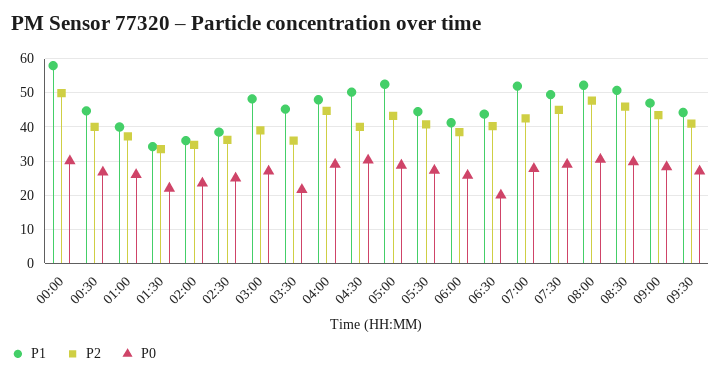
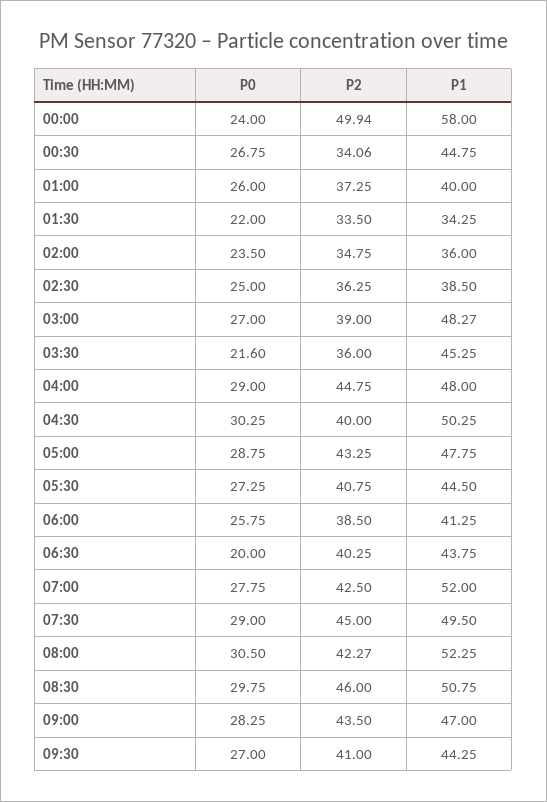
P0, 00:00: 30 -> 24
P2, 00:30: 40 -> 34.06
P1, 05:00: 52 -> 47.75
P2, 08:00: 48 -> 42.27

